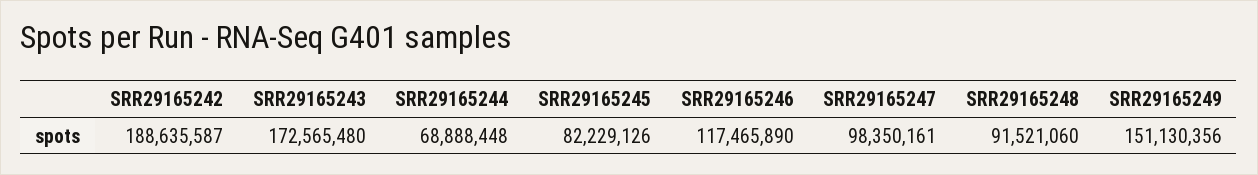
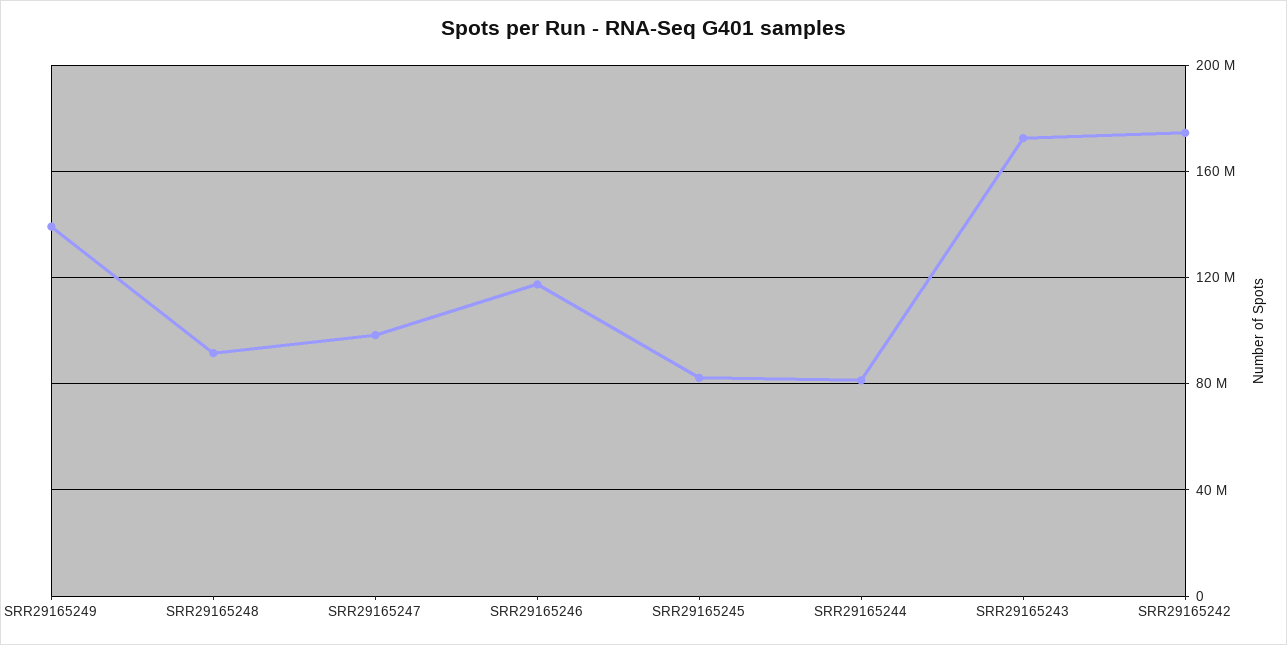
SRR29165242: 188635587 -> 175000000
SRR29165244: 68888448 -> 80000000
SRR29165249: 151130356 -> 140000000

